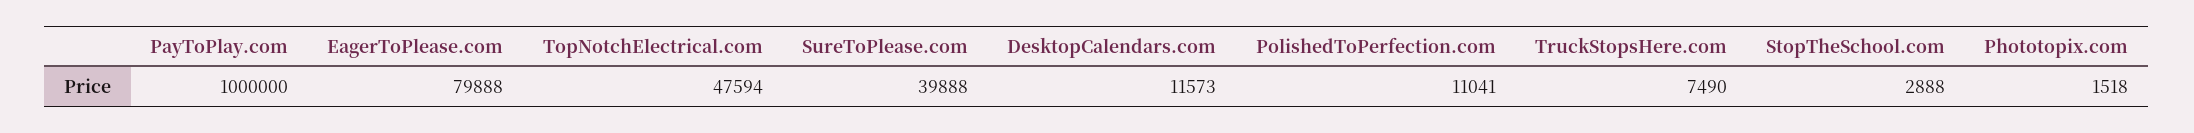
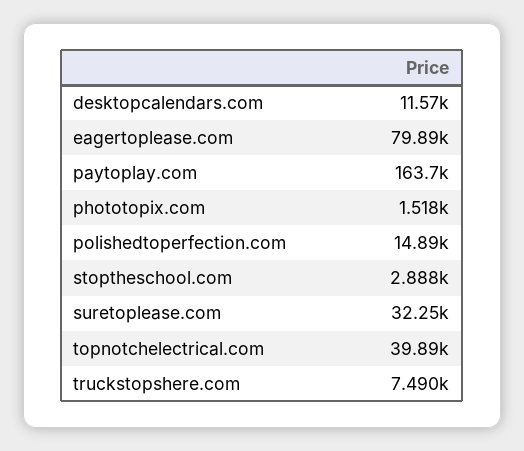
PayToPlay.com: 1000000 -> 163700
TopNotchElectrical.com: 47594 -> 39890
SureToPlease.com: 39888 -> 32250
PolishedToPerfection.com: 11041 -> 14890

